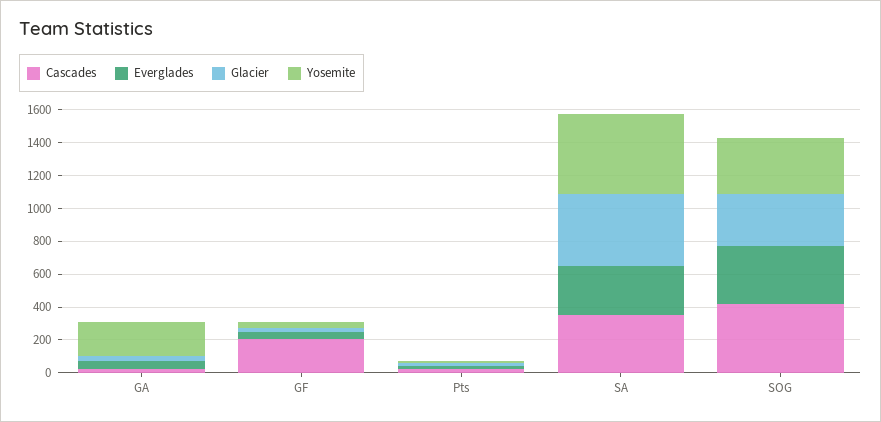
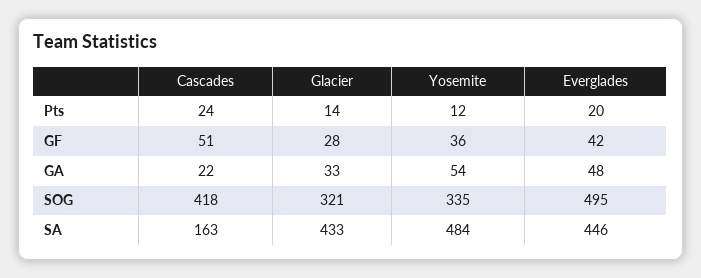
Yosemite, GA: 200 -> 54
Cascades, GF: 200 -> 51
Cascades, SA: 350 -> 163
Everglades, SA: 300 -> 446
Everglades, SOG: 350 -> 495

